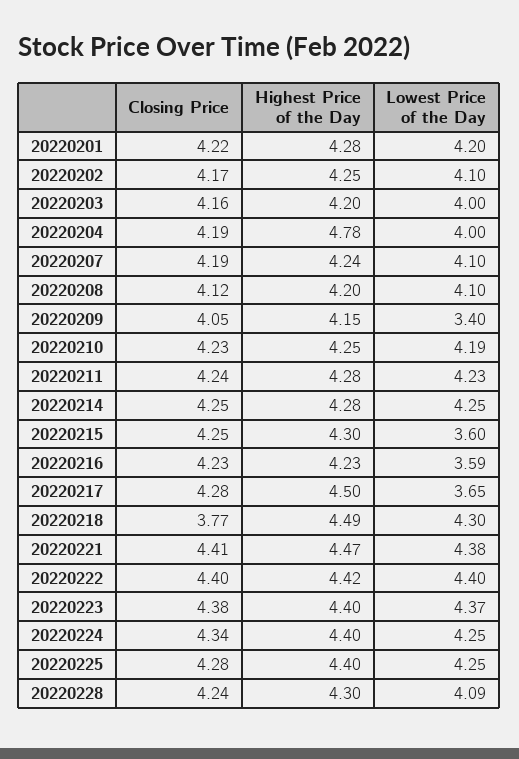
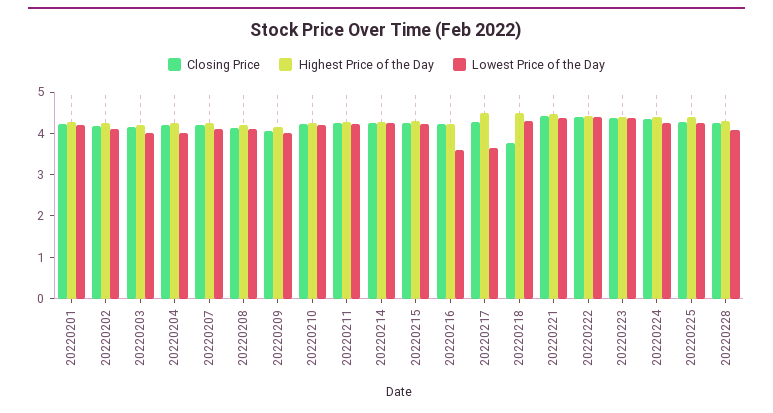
Highest Price of the Day, 20220204: 4.78 -> 4.2
Lowest Price of the Day, 20220209: 3.4 -> 4
Lowest Price of the Day, 20220215: 3.6 -> 4.2

